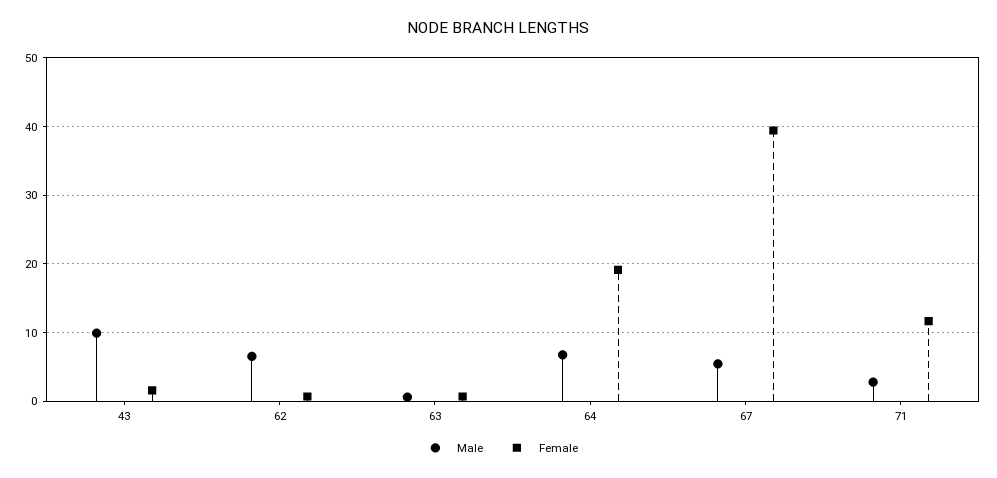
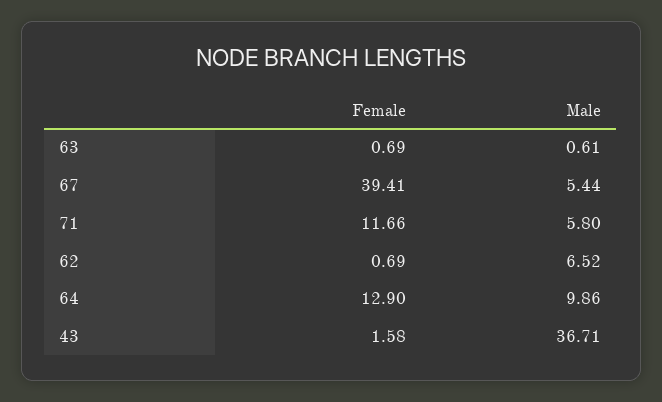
Male, 43: 10 -> 36.71
Male, 64: 7 -> 9.86
Female, 64: 19 -> 12.9
Male, 71: 3 -> 5.8

